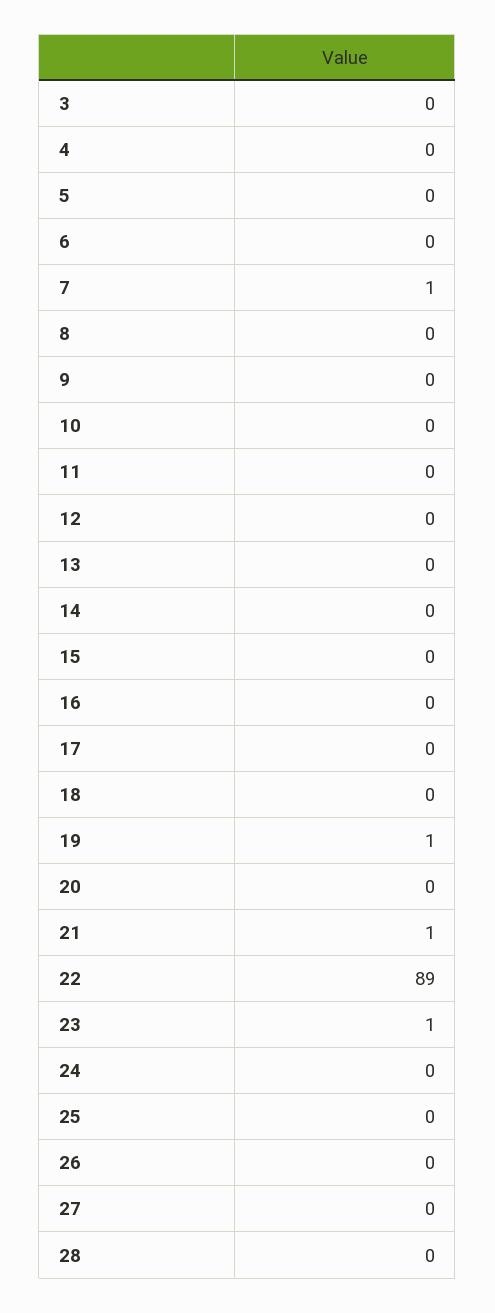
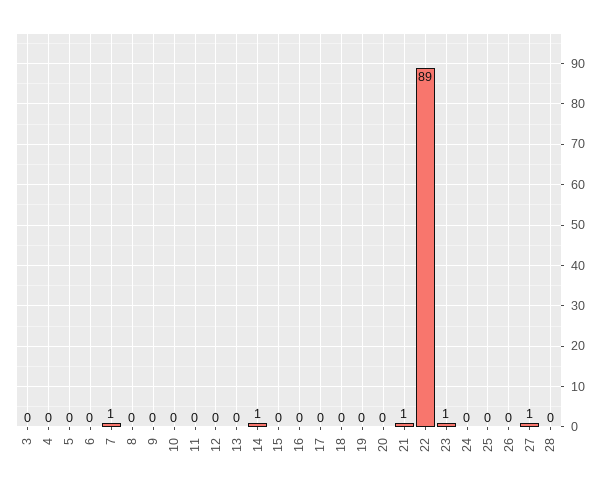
14: 0 -> 1
19: 1 -> 0
27: 0 -> 1

